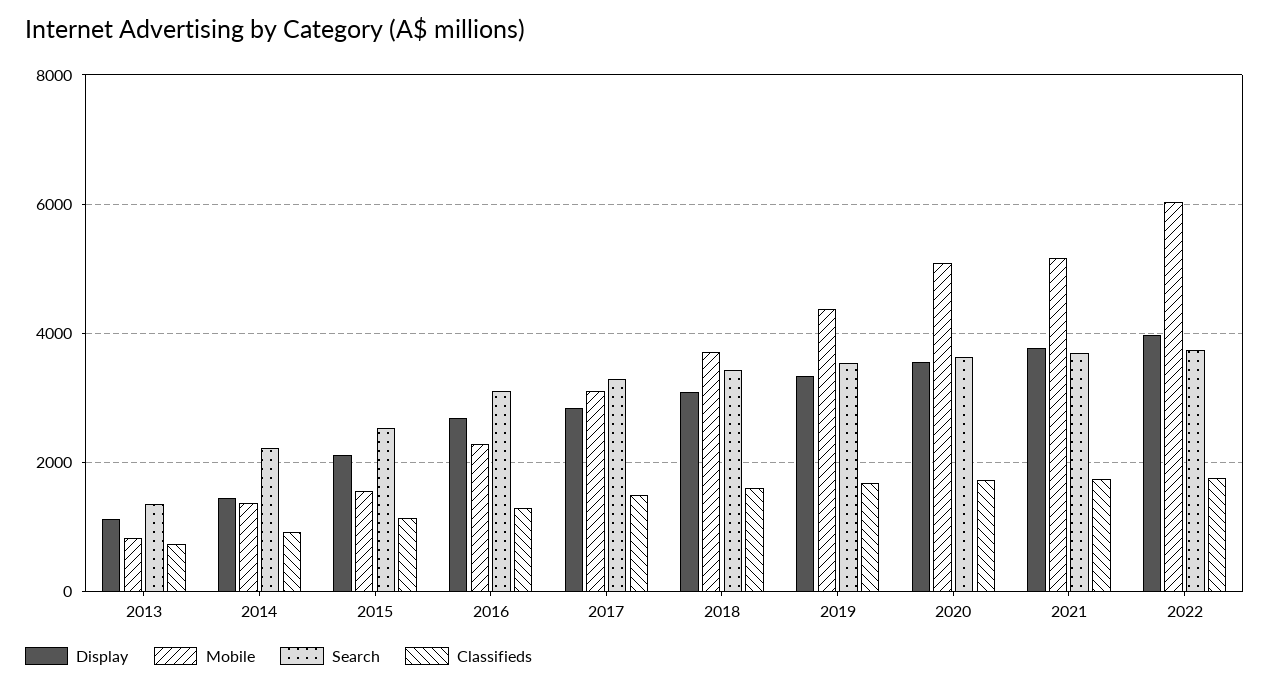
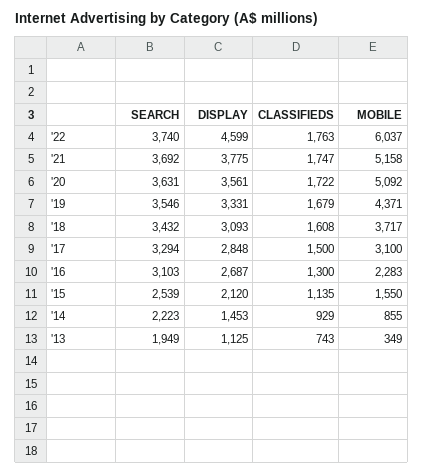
Mobile, 2013: 800 -> 349
Search, 2013: 1400 -> 1949
Mobile, 2014: 1400 -> 855
Display, 2022: 4000 -> 4599

